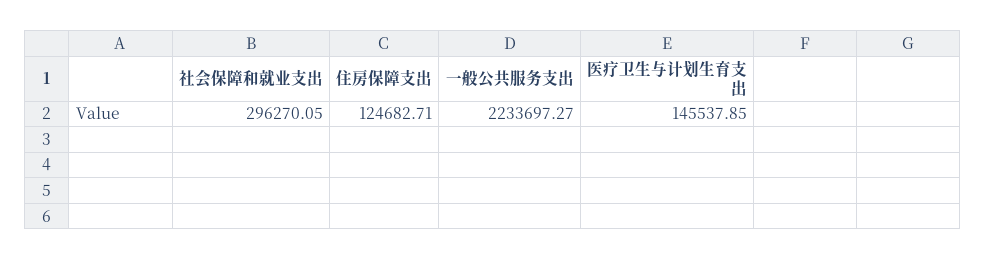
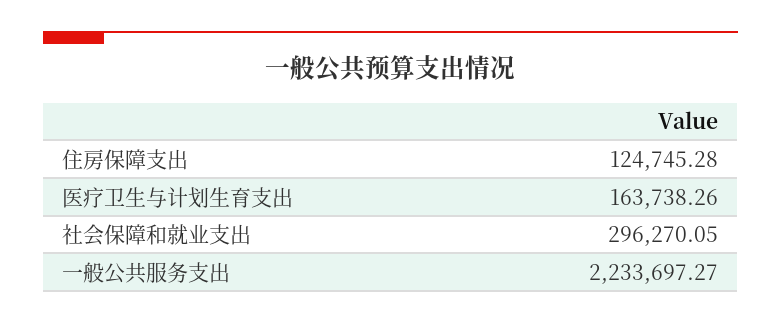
住房保障支出: 124682.71 -> 124745.28
医疗卫生与计划生育支出: 145537.85 -> 163738.26

